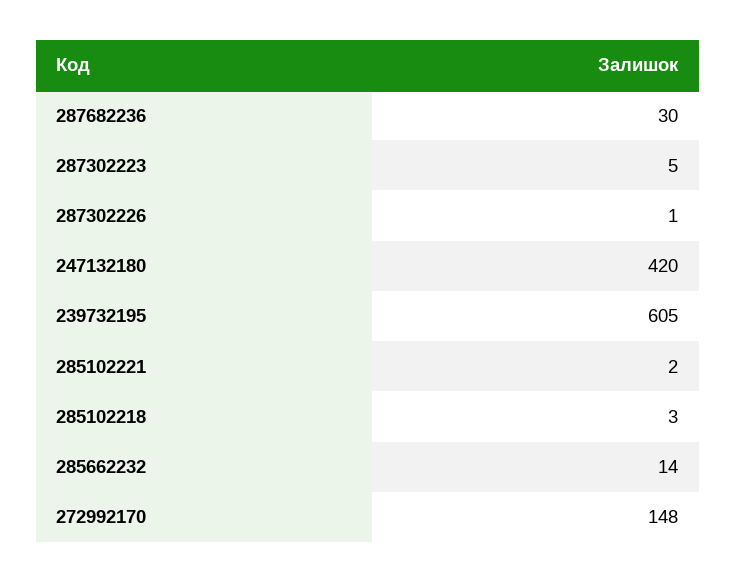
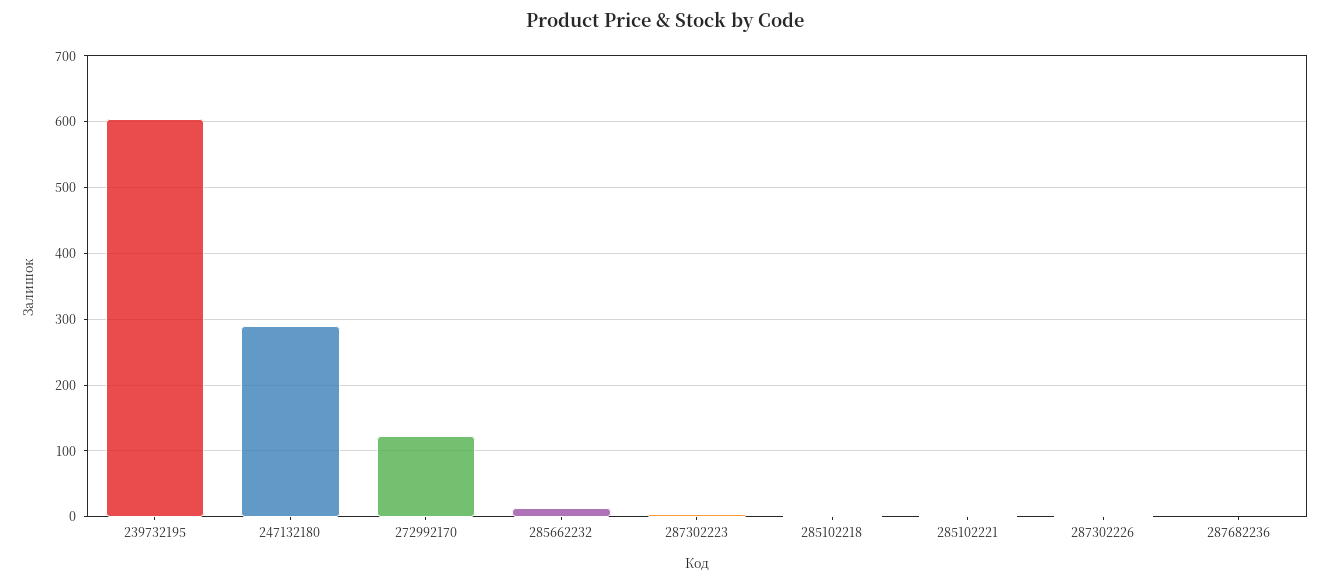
287682236: 30 -> 0
247132180: 420 -> 290
272992170: 148 -> 120

